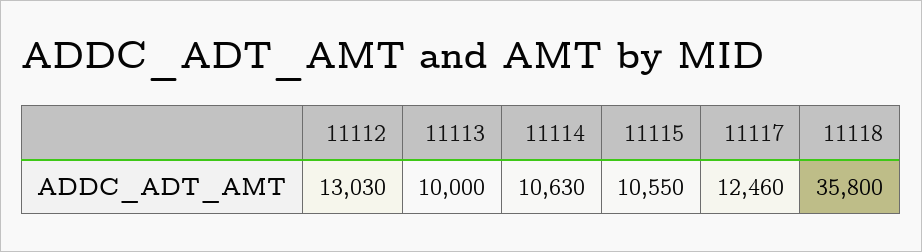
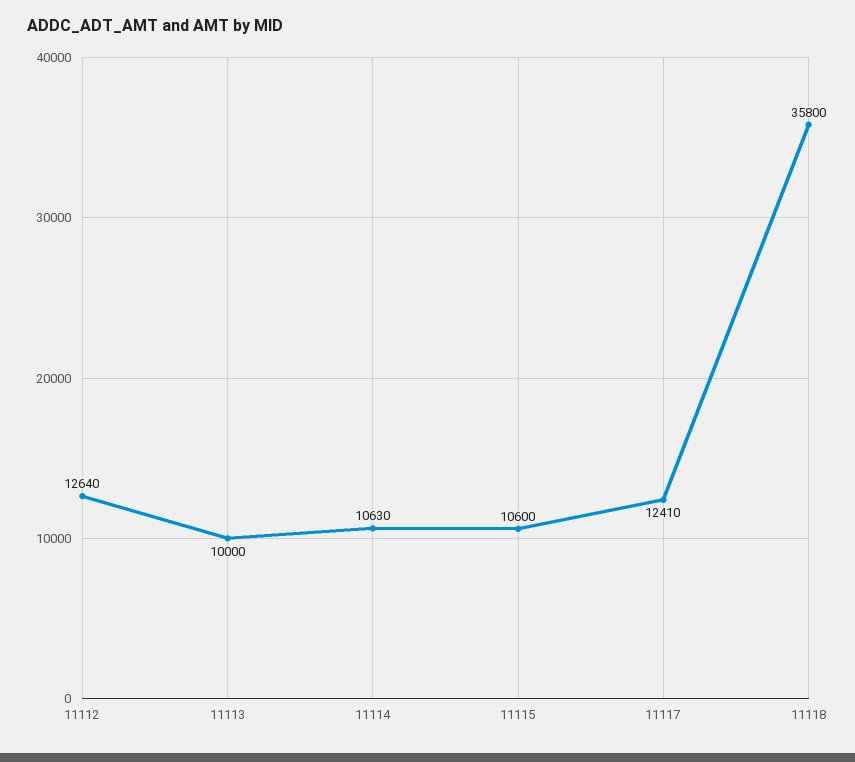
11112: 13030 -> 12640
11115: 10550 -> 10600
11117: 12460 -> 12410

